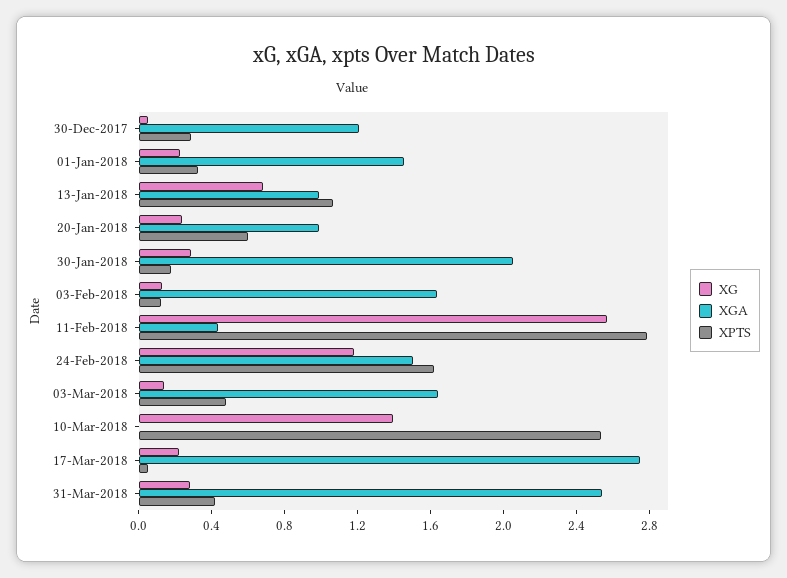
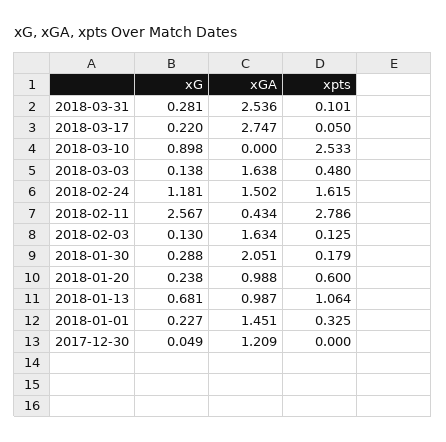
XPTS, 30-Dec-2017: 0.3 -> 0
XG, 10-Mar-2018: 1.4 -> 0.898
XPTS, 31-Mar-2018: 0.4 -> 0.101

